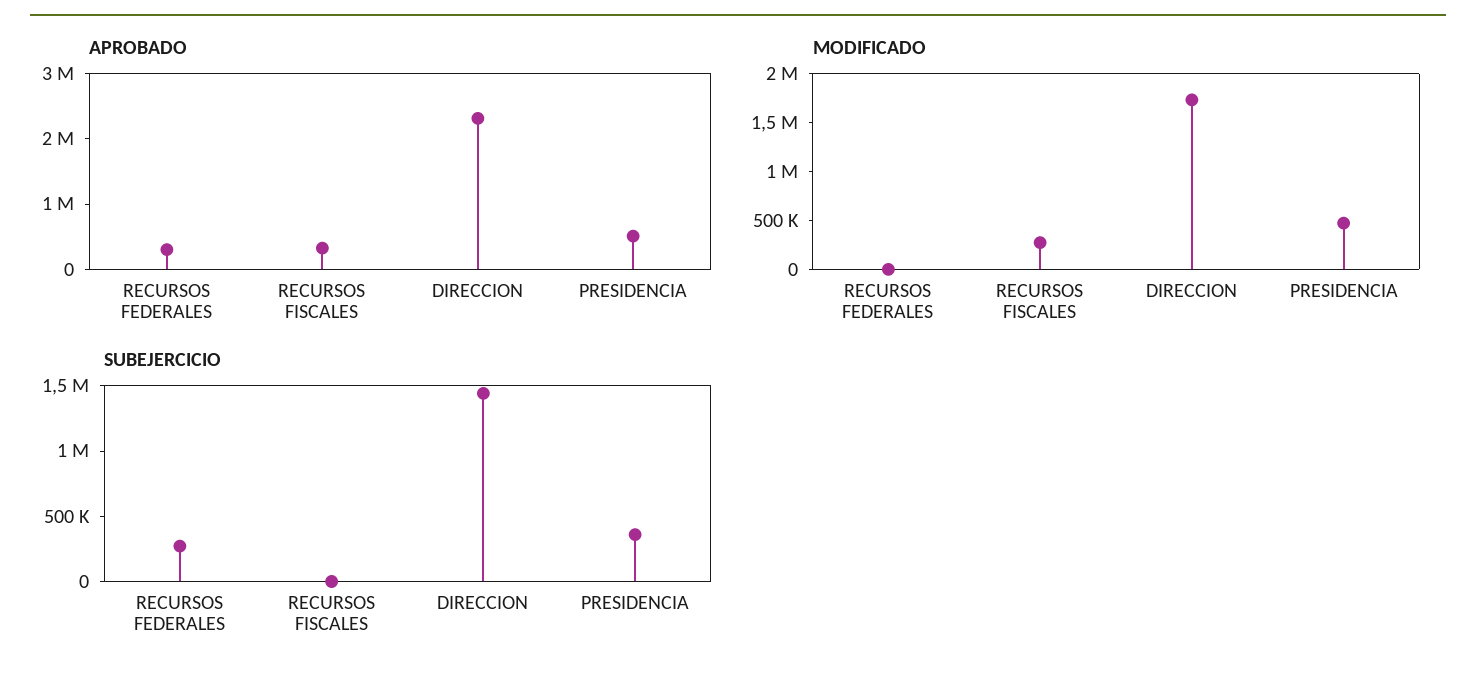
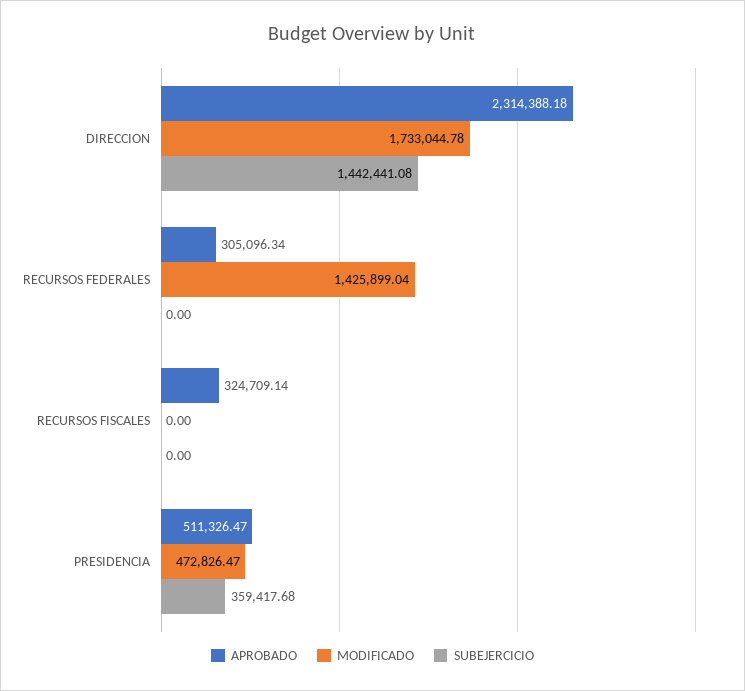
MODIFICADO, RECURSOS FEDERALES: 0 -> 1425899.04
MODIFICADO, RECURSOS FISCALES: 300000 -> 0
SUBEJERCICIO, RECURSOS FEDERALES: 300000 -> 0

